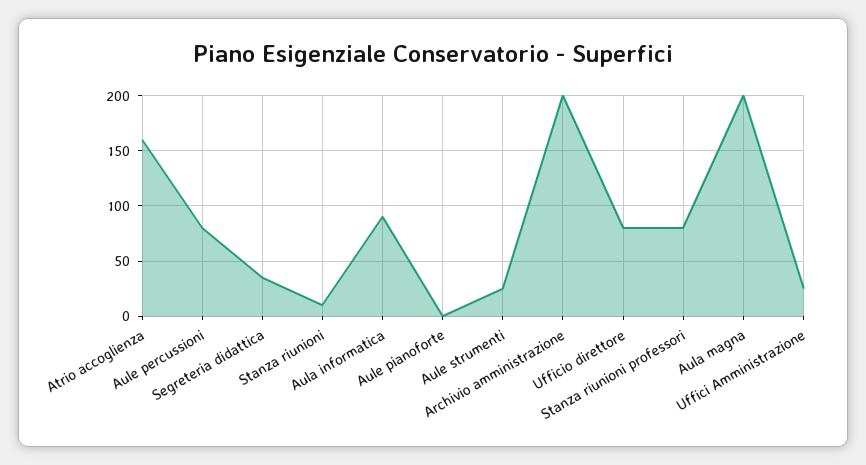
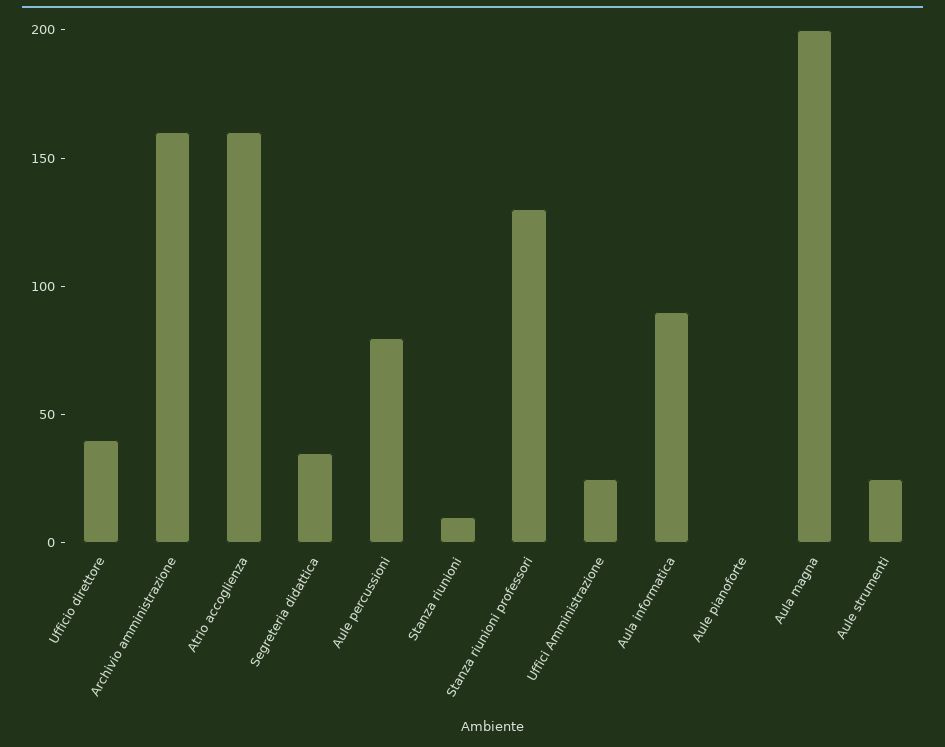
Archivio amministrazione: 200 -> 160
Ufficio direttore: 80 -> 40
Stanza riunioni professori: 80 -> 130

